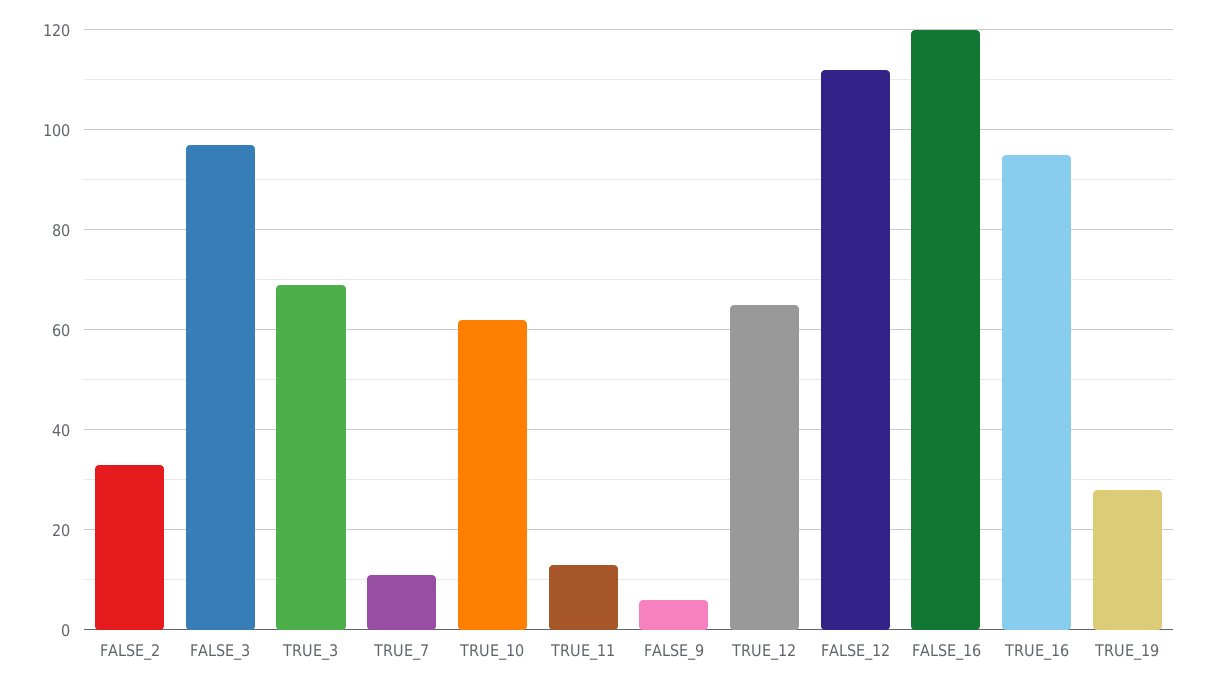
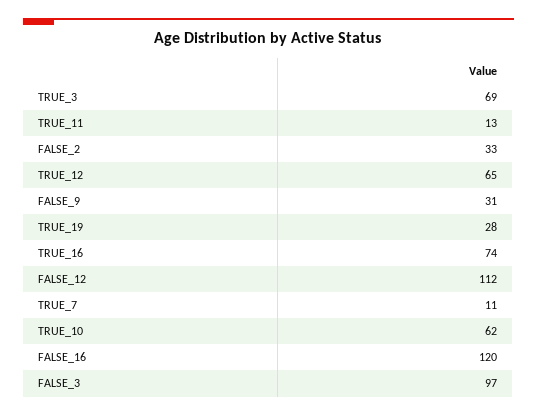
FALSE_9: 5 -> 31
TRUE_16: 95 -> 74

